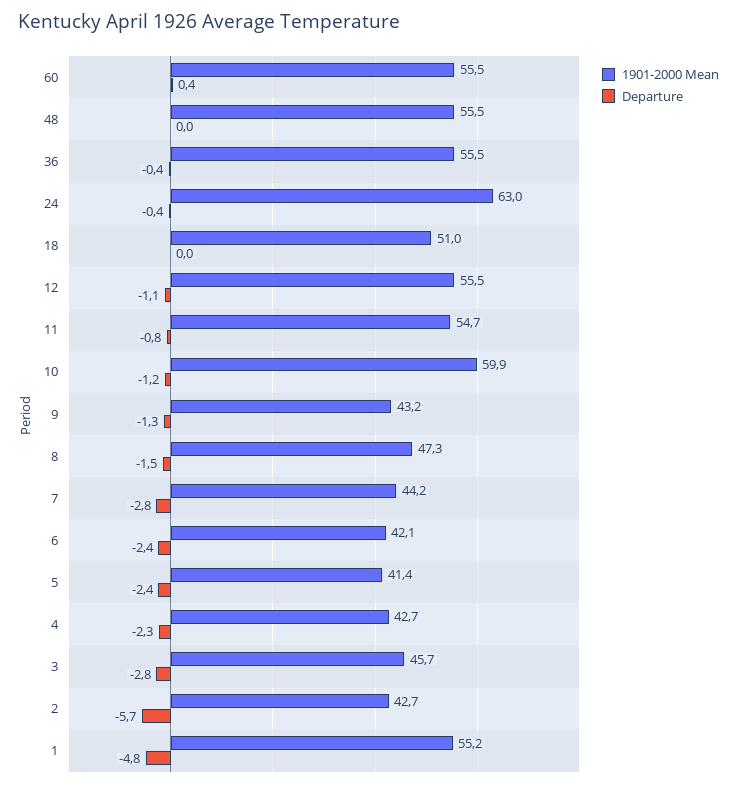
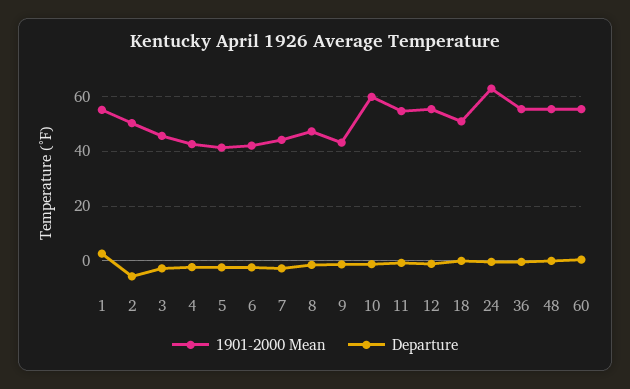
1901-2000 Mean, 2: 42.7 -> 50
Departure, 1: -4.8 -> 2.5

